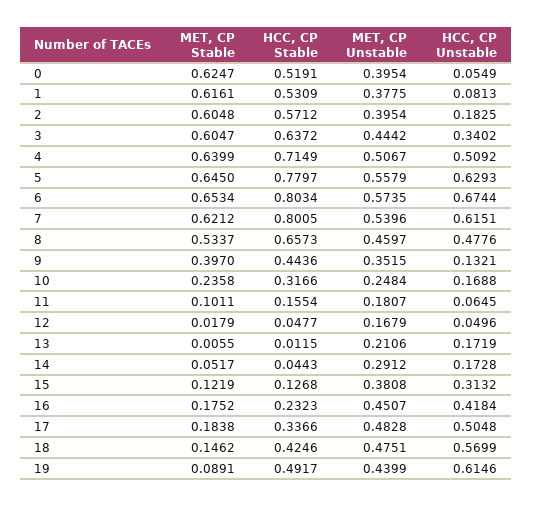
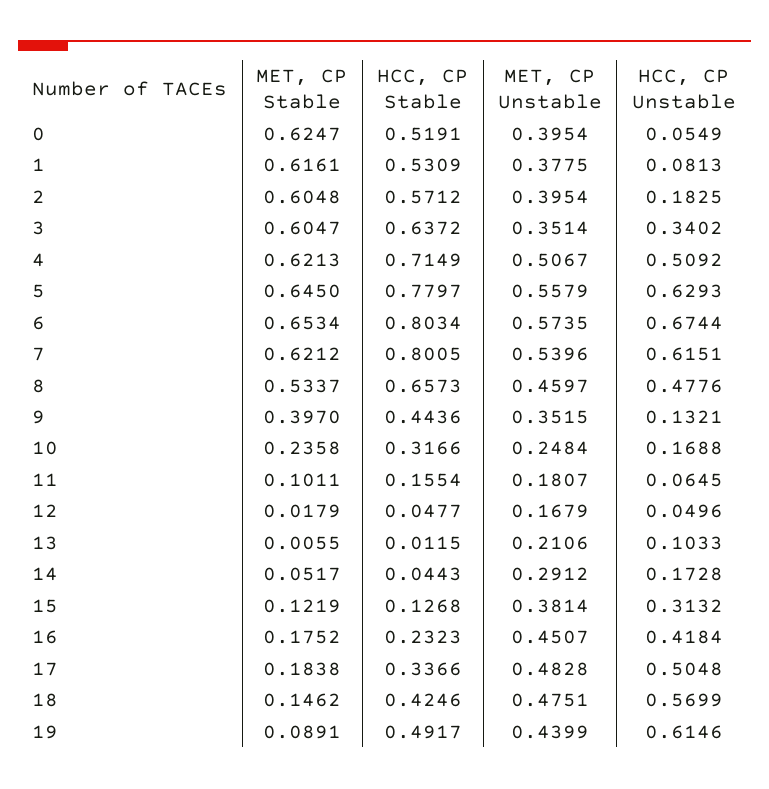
MET, CP Unstable, 3: 0.4442 -> 0.3514
MET, CP Stable, 4: 0.6399 -> 0.6213
HCC, CP Unstable, 13: 0.1719 -> 0.1033
MET, CP Unstable, 15: 0.3808 -> 0.3814

